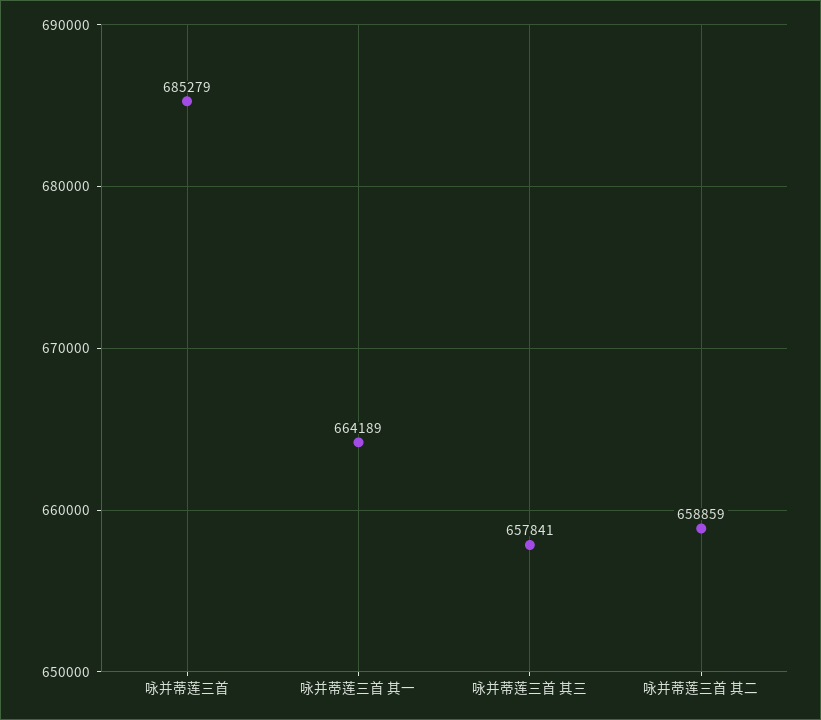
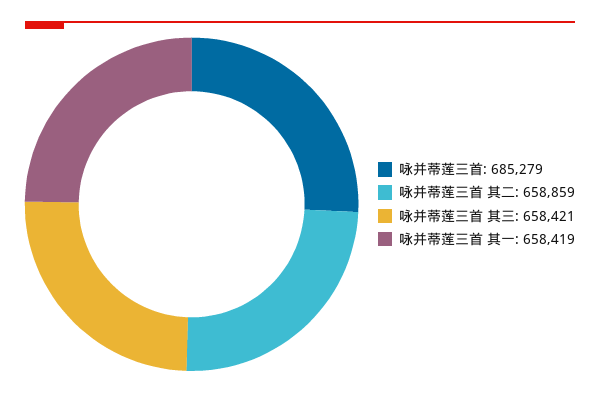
咏并蒂莲三首 其一: 664189 -> 658419
咏并蒂莲三首 其三: 657841 -> 658421

